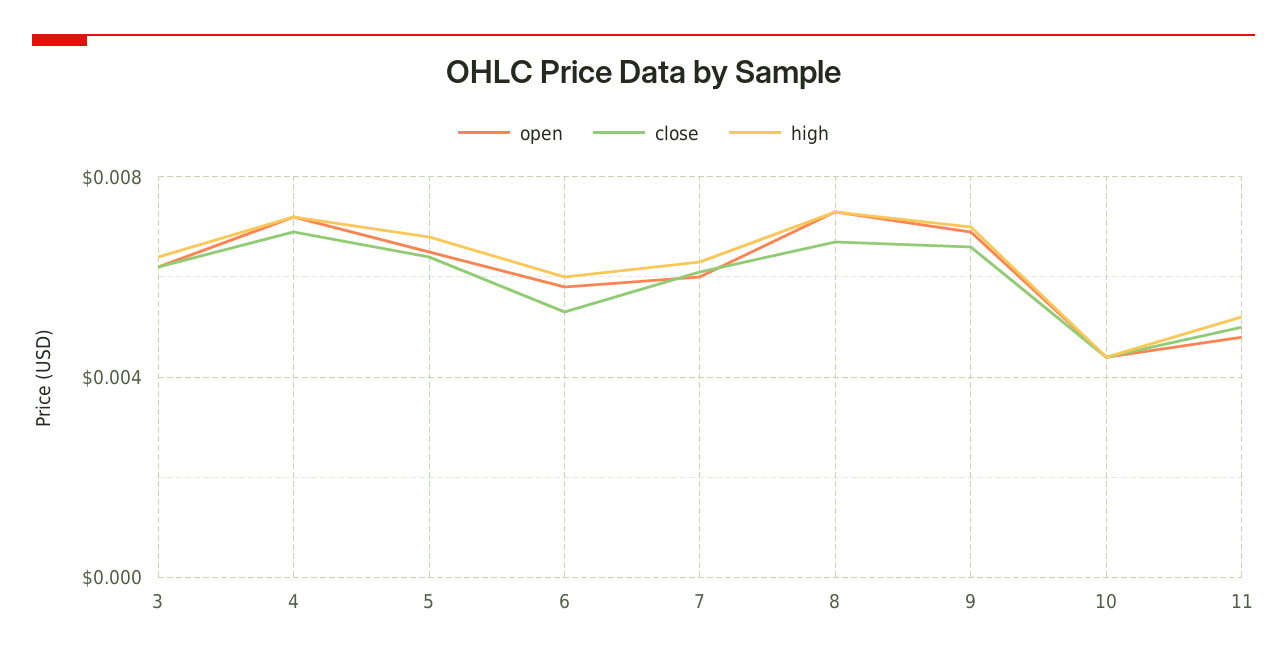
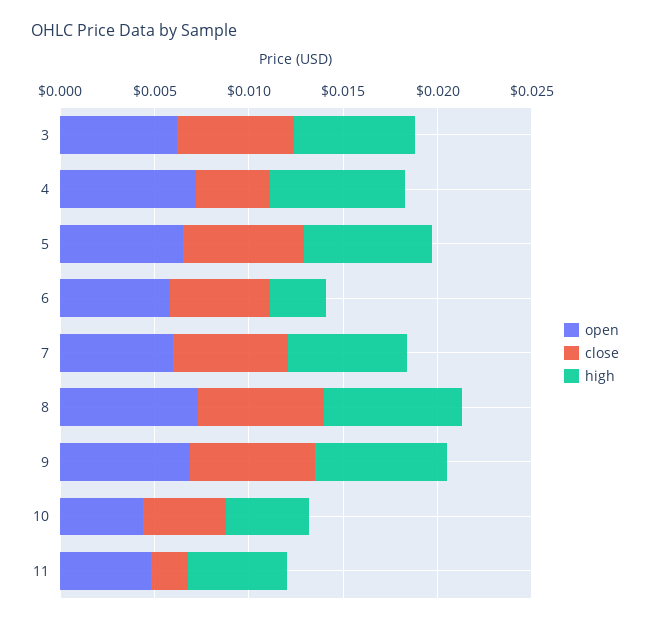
close, 4: 0.007 -> 0.004
high, 6: 0.006 -> 0.003
close, 11: 0.005 -> 0.002

